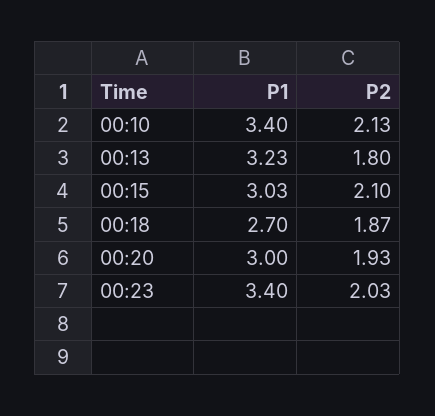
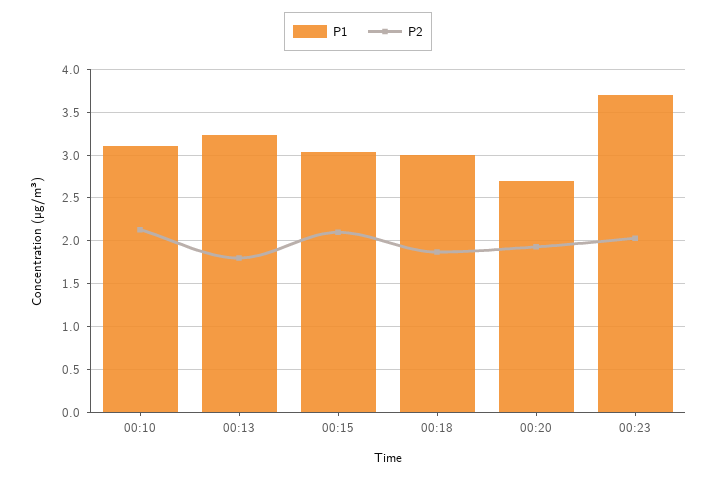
P1, 00:10: 3.4 -> 3.1
P1, 00:18: 2.7 -> 3
P1, 00:20: 3 -> 2.7
P1, 00:23: 3.4 -> 3.7

